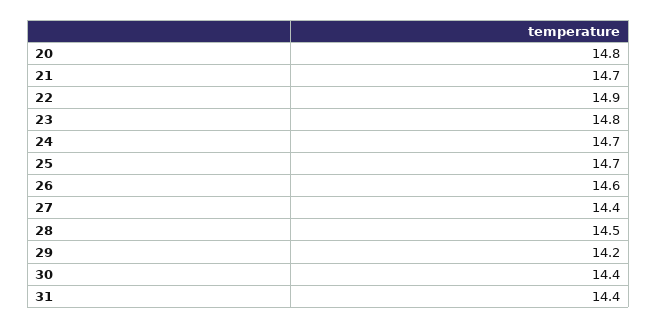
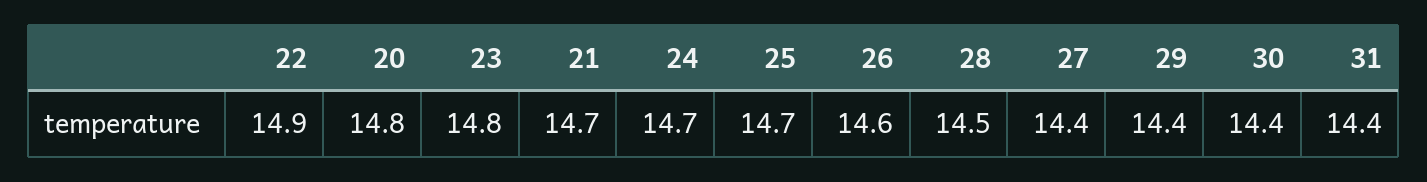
29: 14.2 -> 14.4

